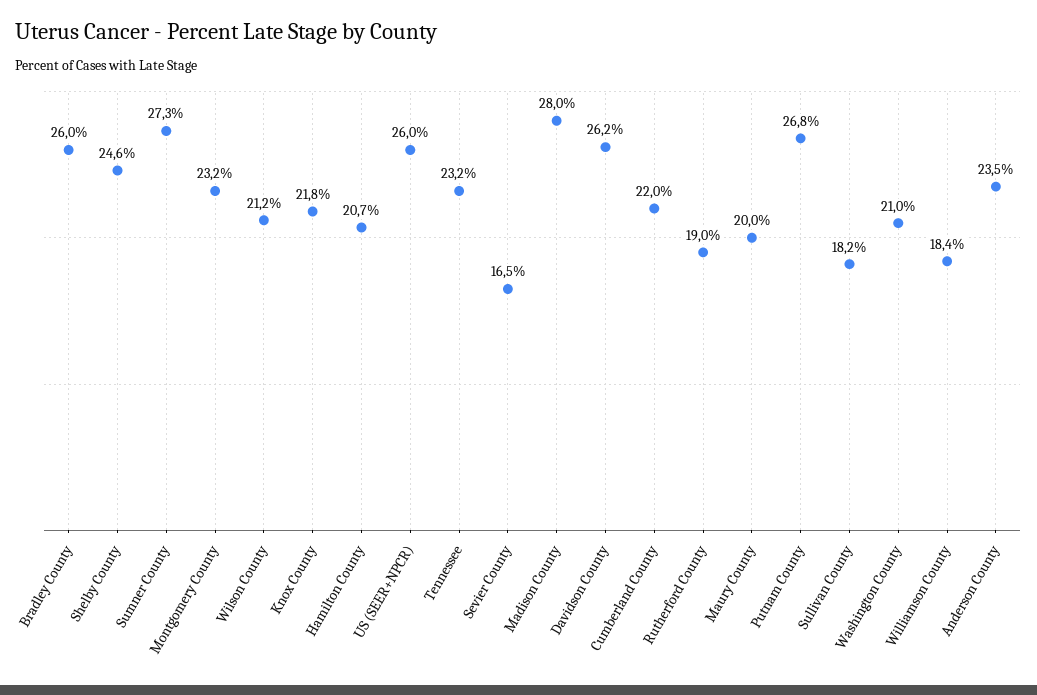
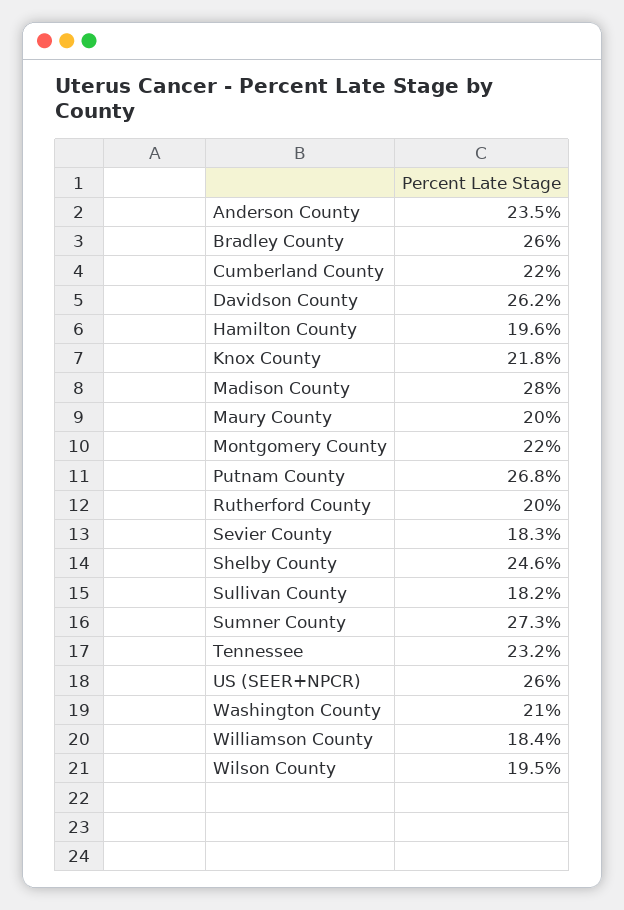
Montgomery County: 23.2 -> 22
Wilson County: 21.2 -> 19.5
Hamilton County: 20.7 -> 19.6
Sevier County: 16.5 -> 18.3
Rutherford County: 19 -> 20

